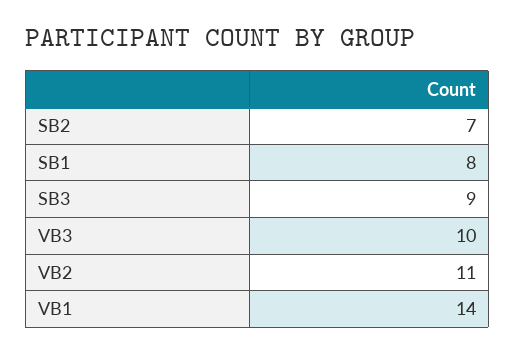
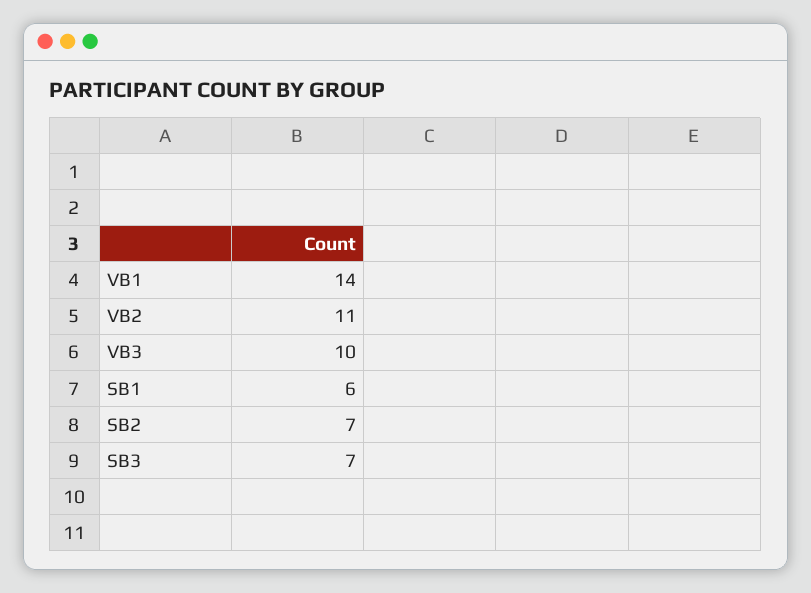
SB1: 8 -> 6
SB3: 9 -> 7

